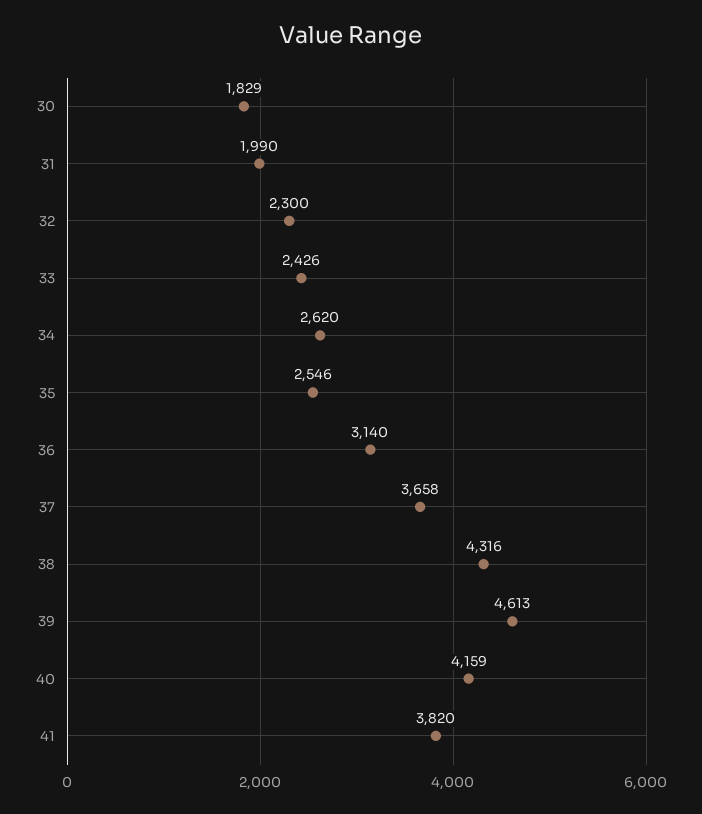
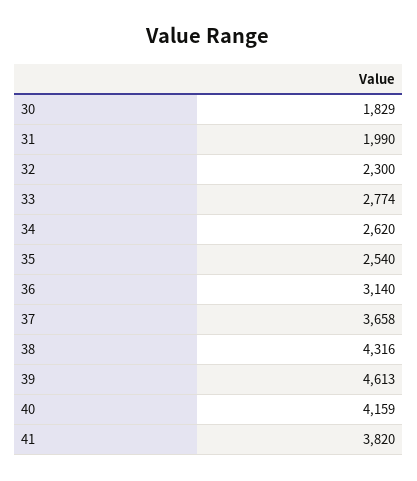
33: 2426 -> 2774
35: 2546 -> 2540

